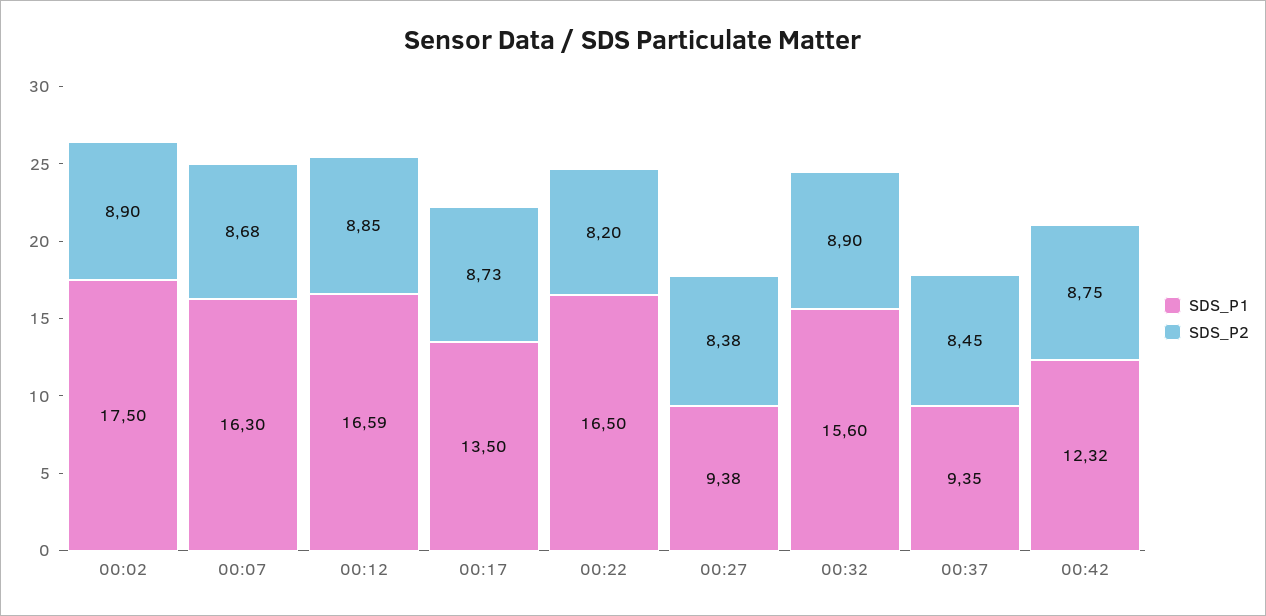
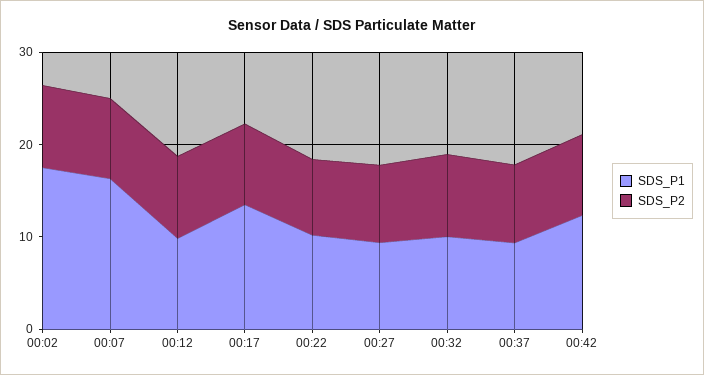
SDS_P1, 00:12: 16.59 -> 10
SDS_P1, 00:22: 16.5 -> 10
SDS_P1, 00:32: 15.6 -> 10

